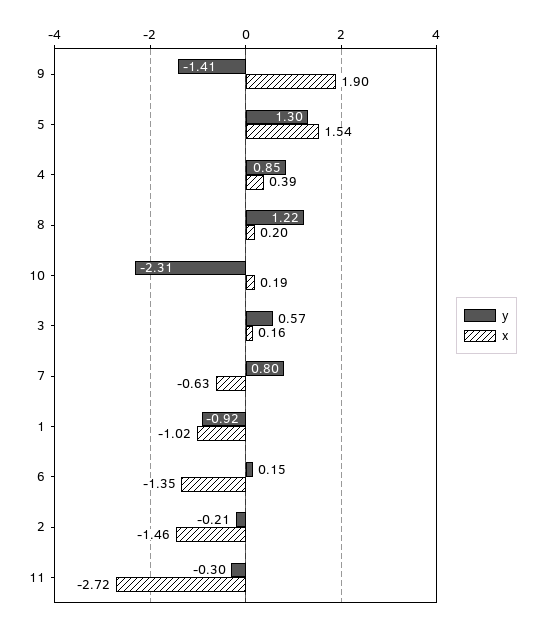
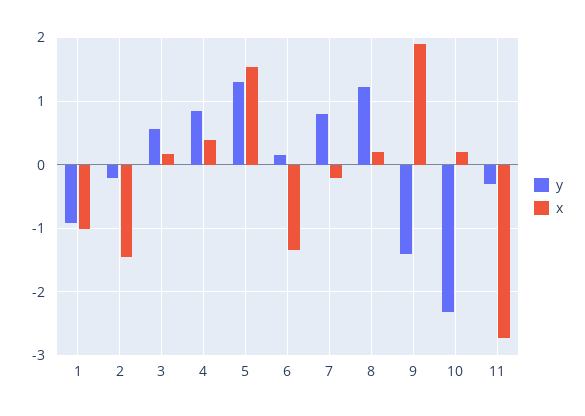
x, 7: -0.63 -> -0.2

